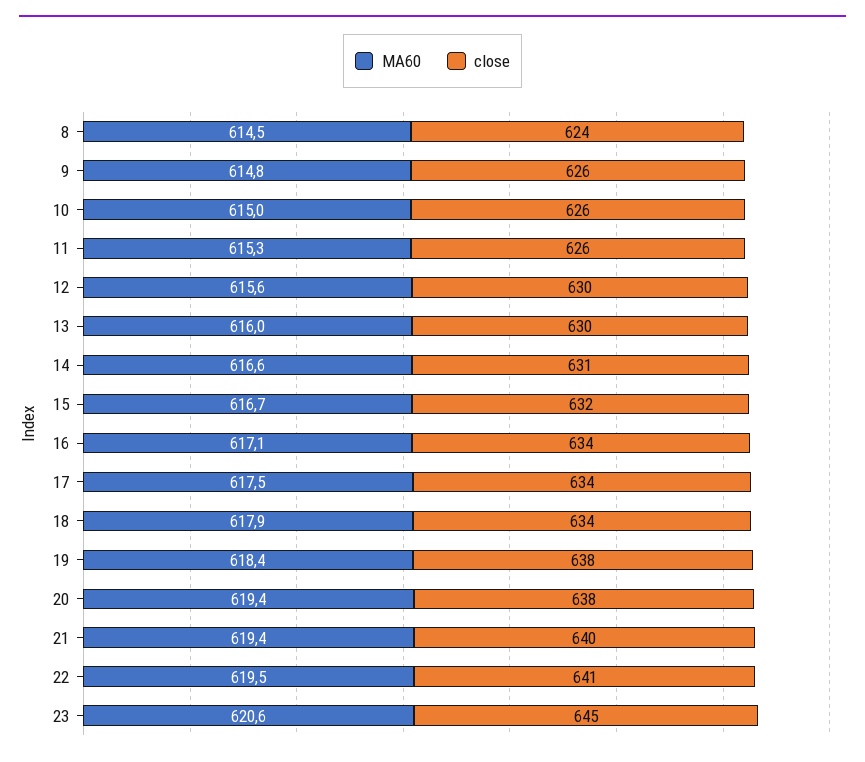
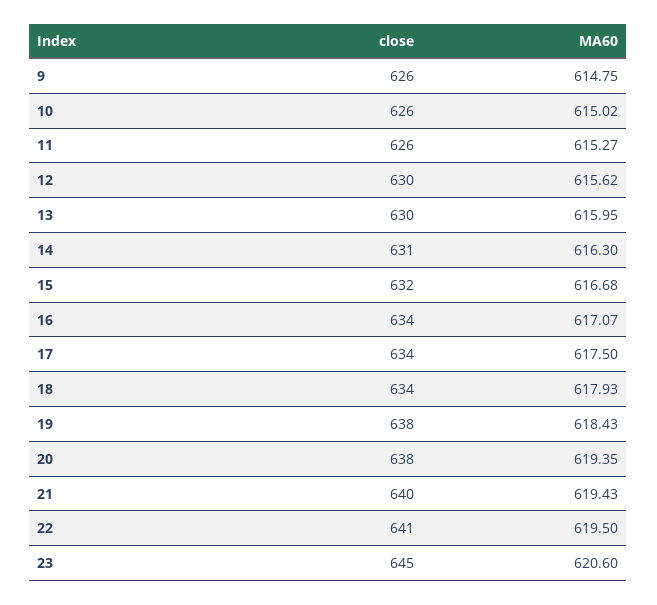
MA60, 8: 614.5 -> none
close, 8: 624 -> none
MA60, 14: 616.6 -> 616.3

